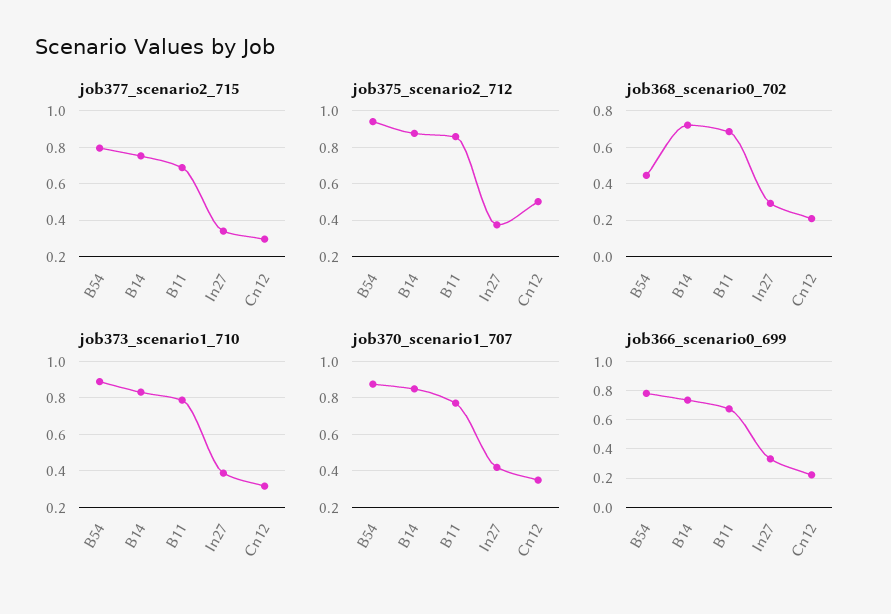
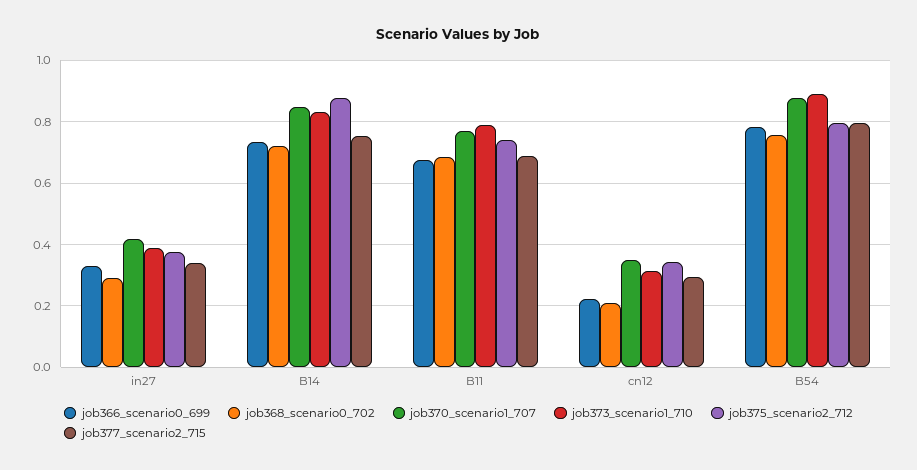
job375_scenario2_712, B54: 0.95 -> 0.8
job375_scenario2_712, B11: 0.85 -> 0.74
job375_scenario2_712, Cn12: 0.5 -> 0.34
job368_scenario0_702, B54: 0.45 -> 0.76

